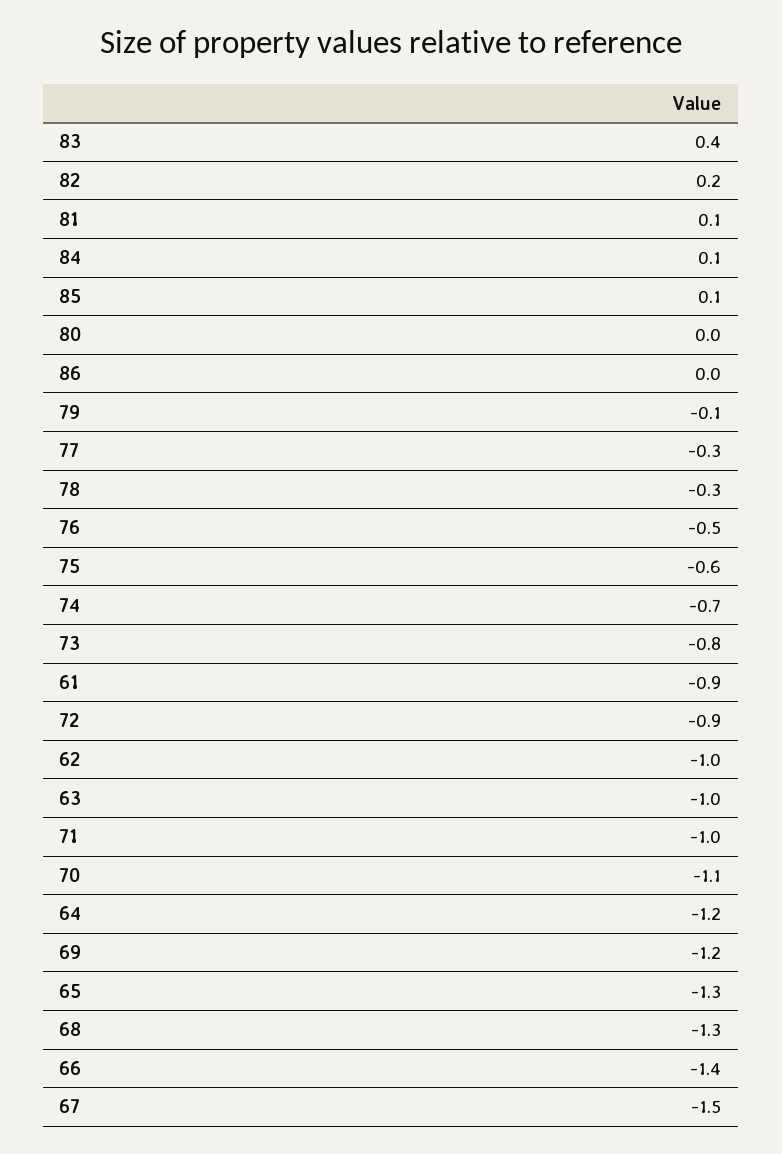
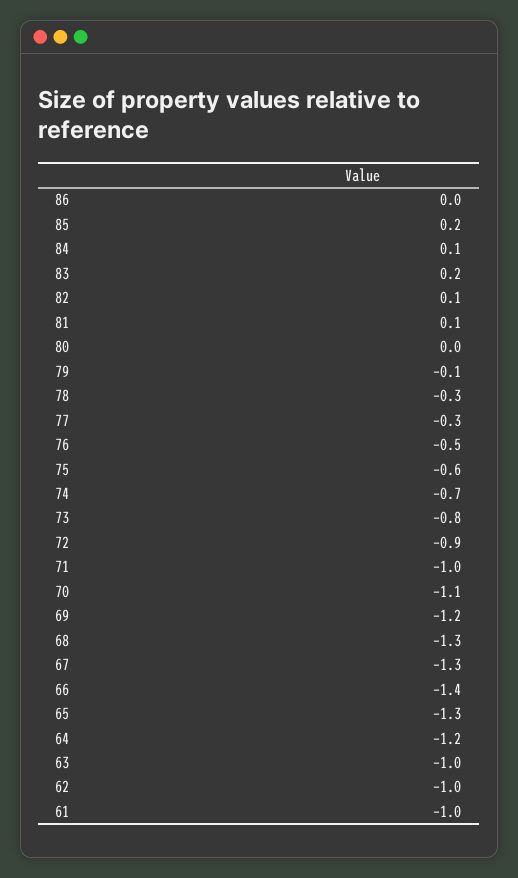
83: 0.4 -> 0.2
82: 0.2 -> 0.1
85: 0.1 -> 0.2
61: -0.9 -> -1
67: -1.5 -> -1.3

